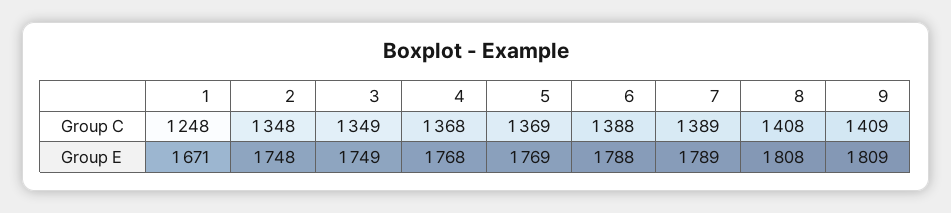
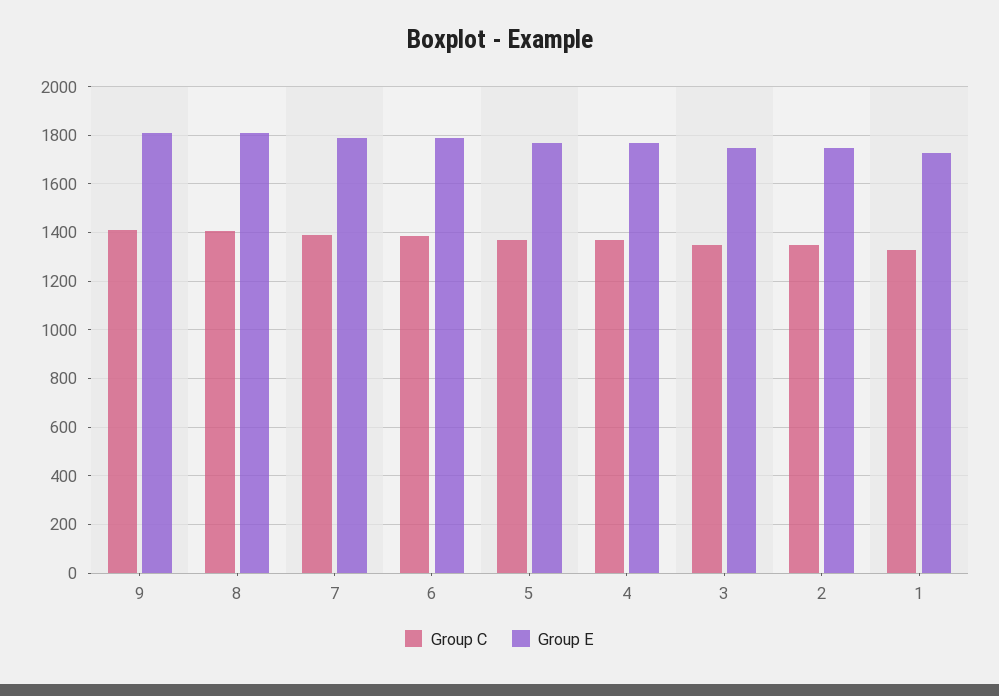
Group C, 1: 1248 -> 1325
Group E, 1: 1671 -> 1725

